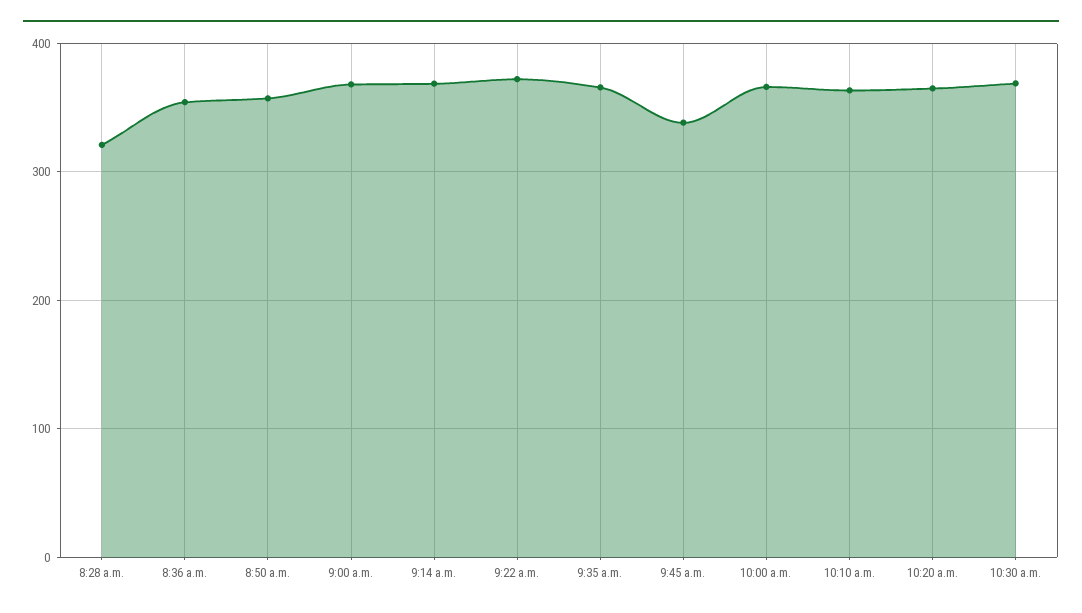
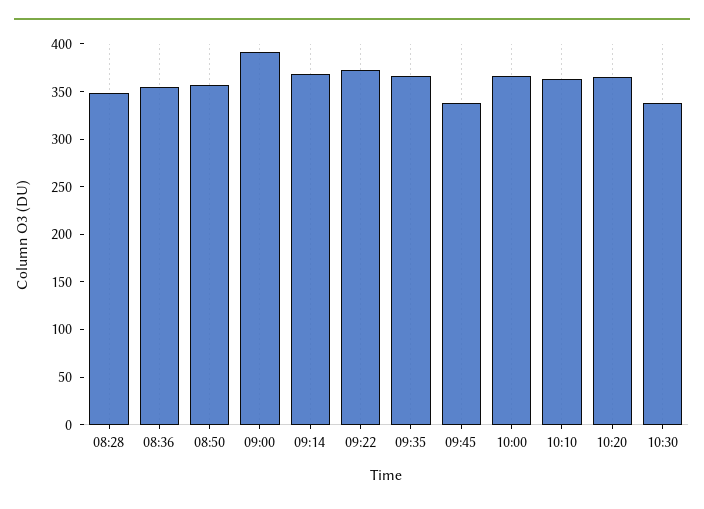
8:28 a.m.: 320 -> 350
9:00 a.m.: 370 -> 390
10:30 a.m.: 370 -> 340

